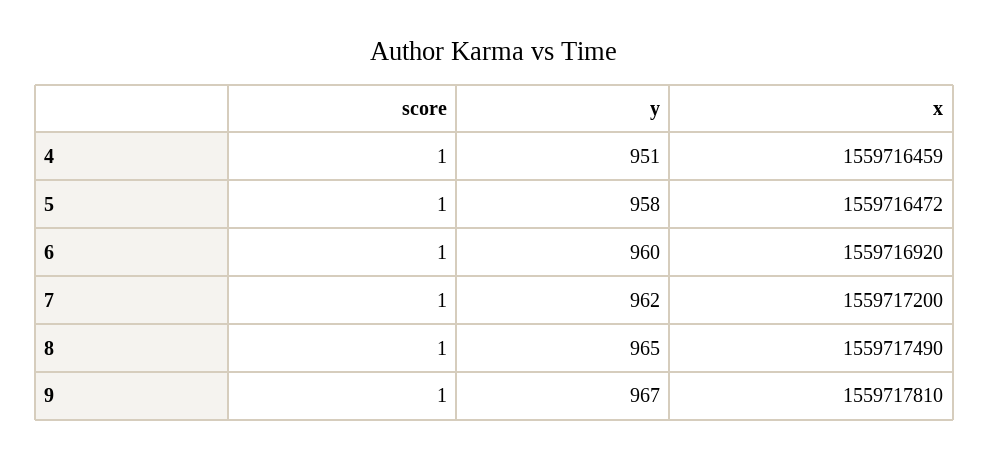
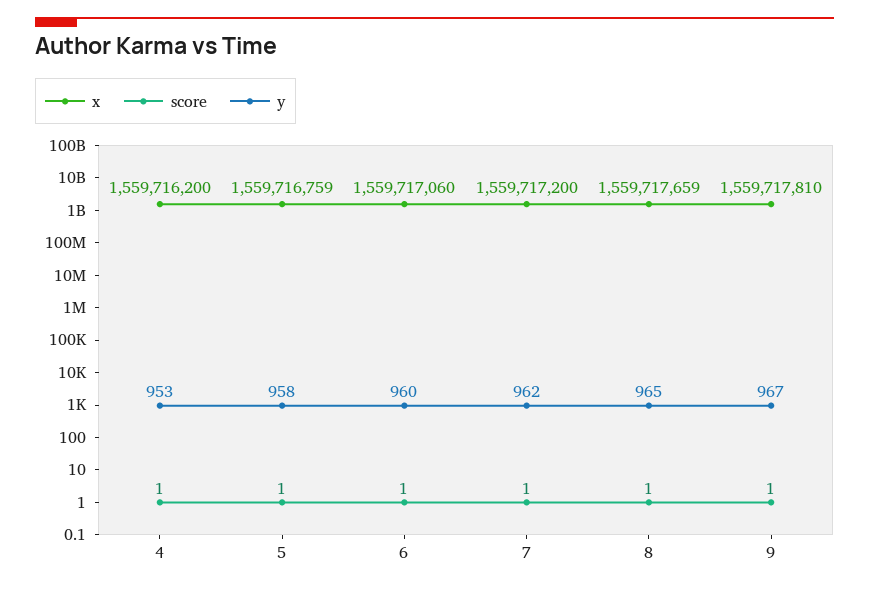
y, 4: 951 -> 953
x, 4: 1559716459 -> 1559716200
x, 5: 1559716472 -> 1559716759
x, 6: 1559716920 -> 1559717060
x, 8: 1559717490 -> 1559717659

